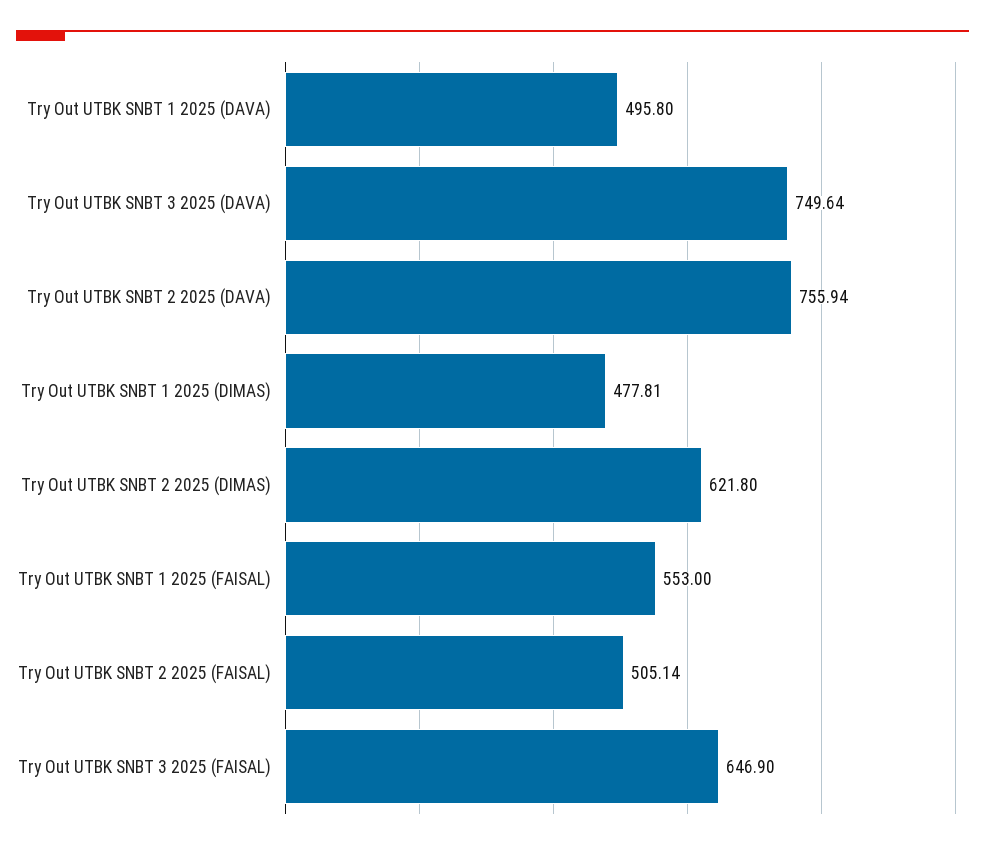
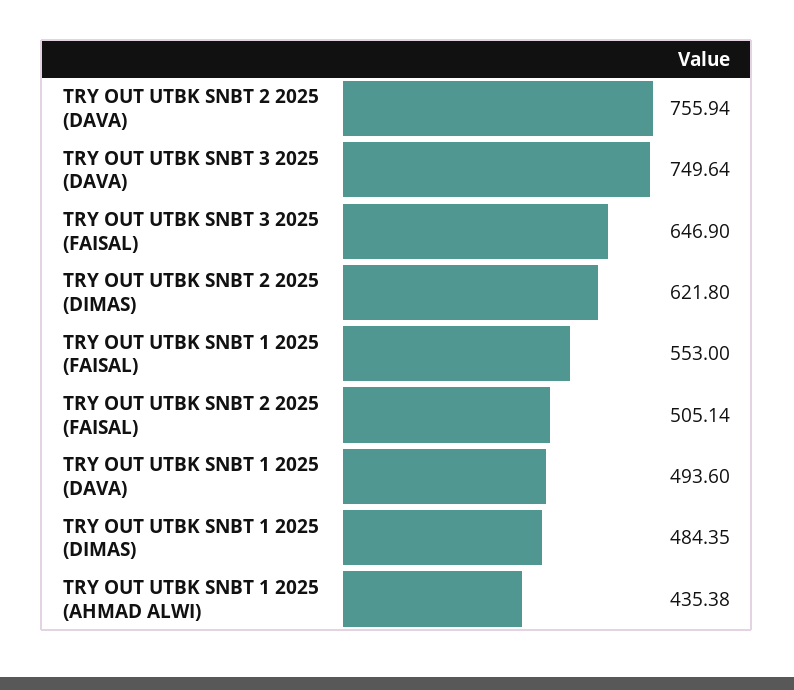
Try Out UTBK SNBT 1 2025 (DAVA): 495.8 -> 493.6
Try Out UTBK SNBT 1 2025 (DIMAS): 477.81 -> 484.35
TRY OUT UTBK SNBT 1 2025 (AHMAD ALWI): none -> 435.38

